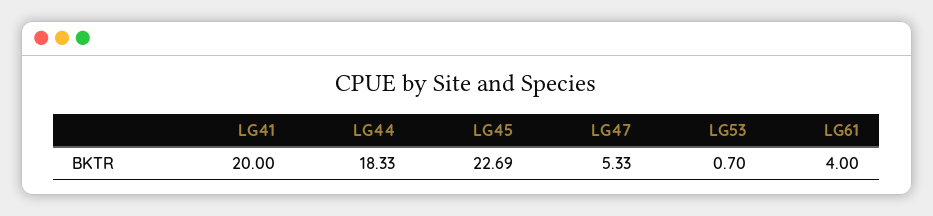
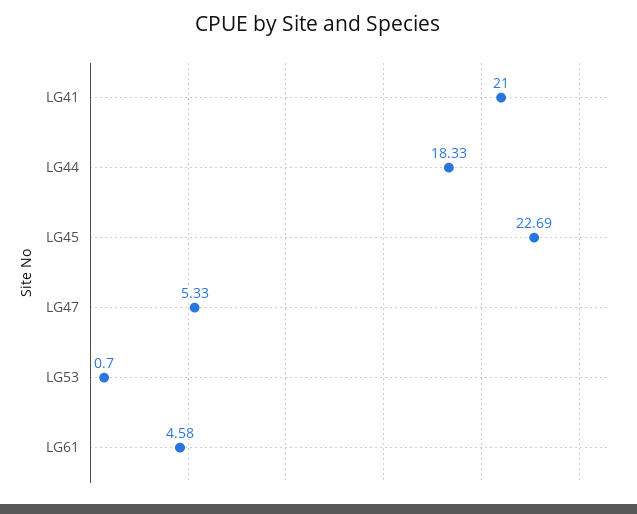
LG41: 20 -> 21
LG61: 4 -> 4.58

